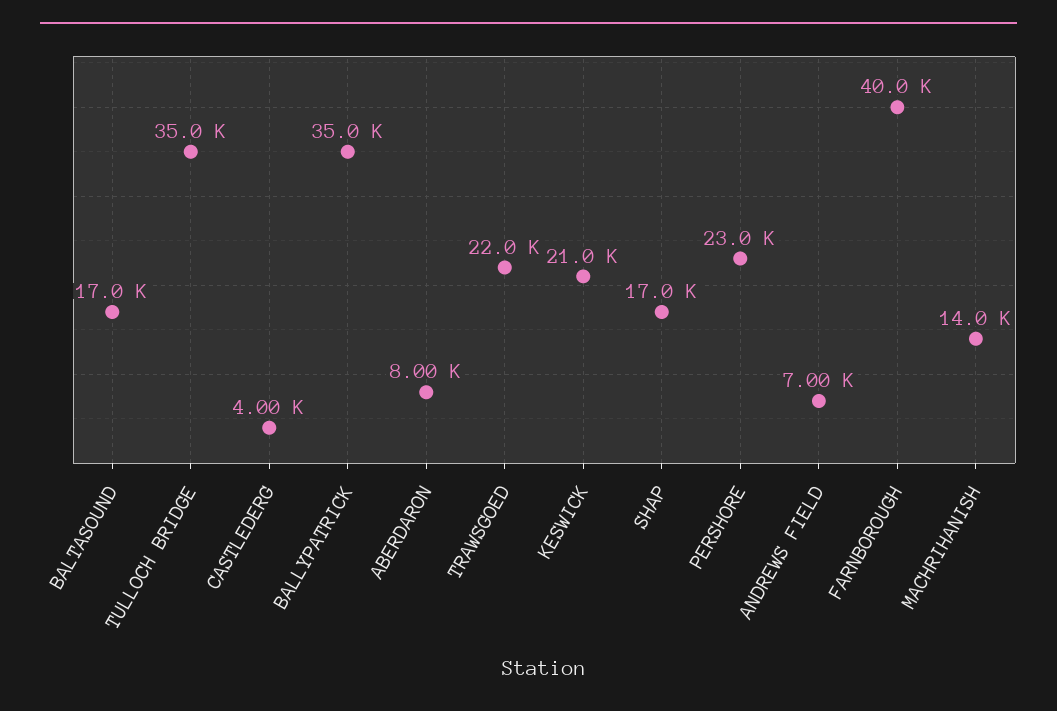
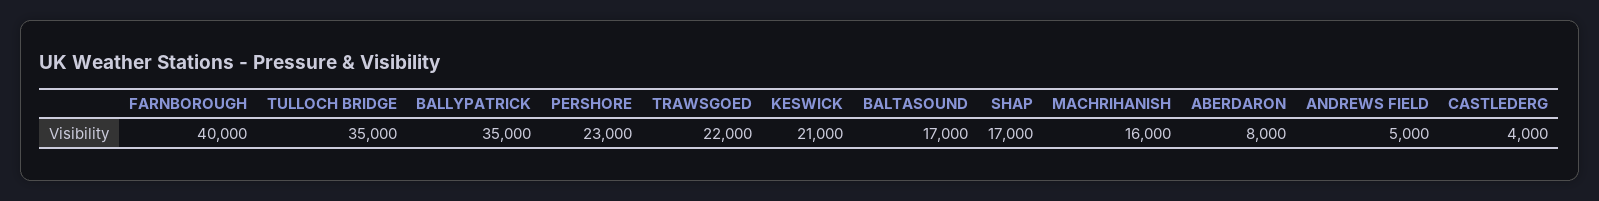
ANDREWS FIELD: 7000 -> 5000
MACHRIHANISH: 14000 -> 16000

